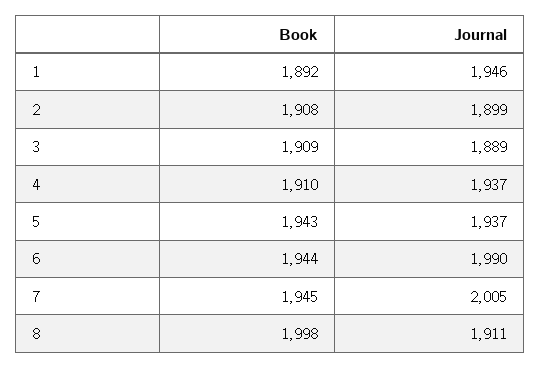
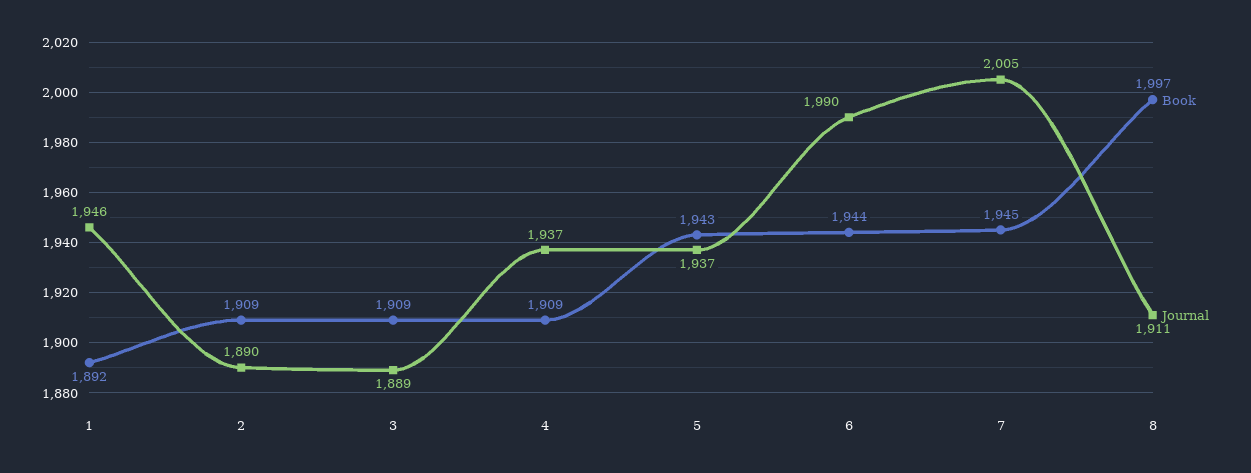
Book, 2: 1908 -> 1909
Journal, 2: 1899 -> 1890
Book, 4: 1910 -> 1909
Book, 8: 1998 -> 1997

